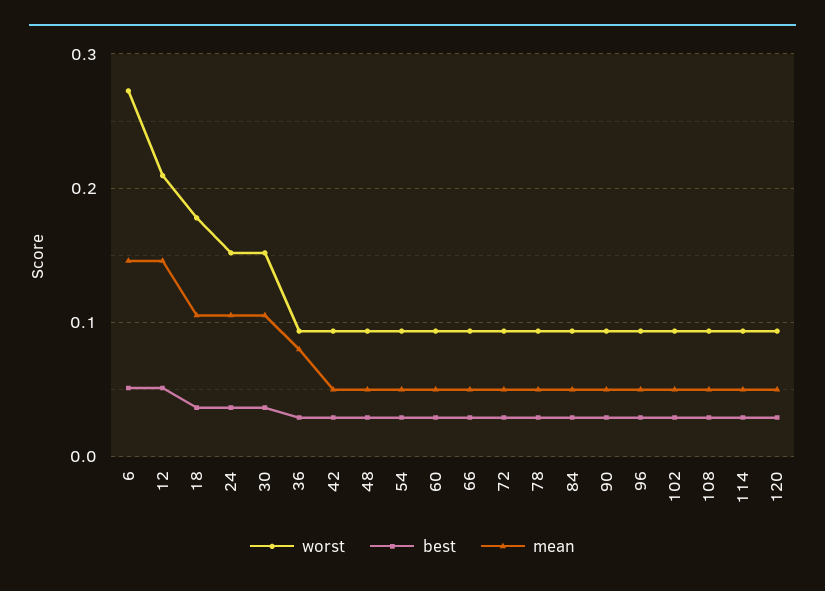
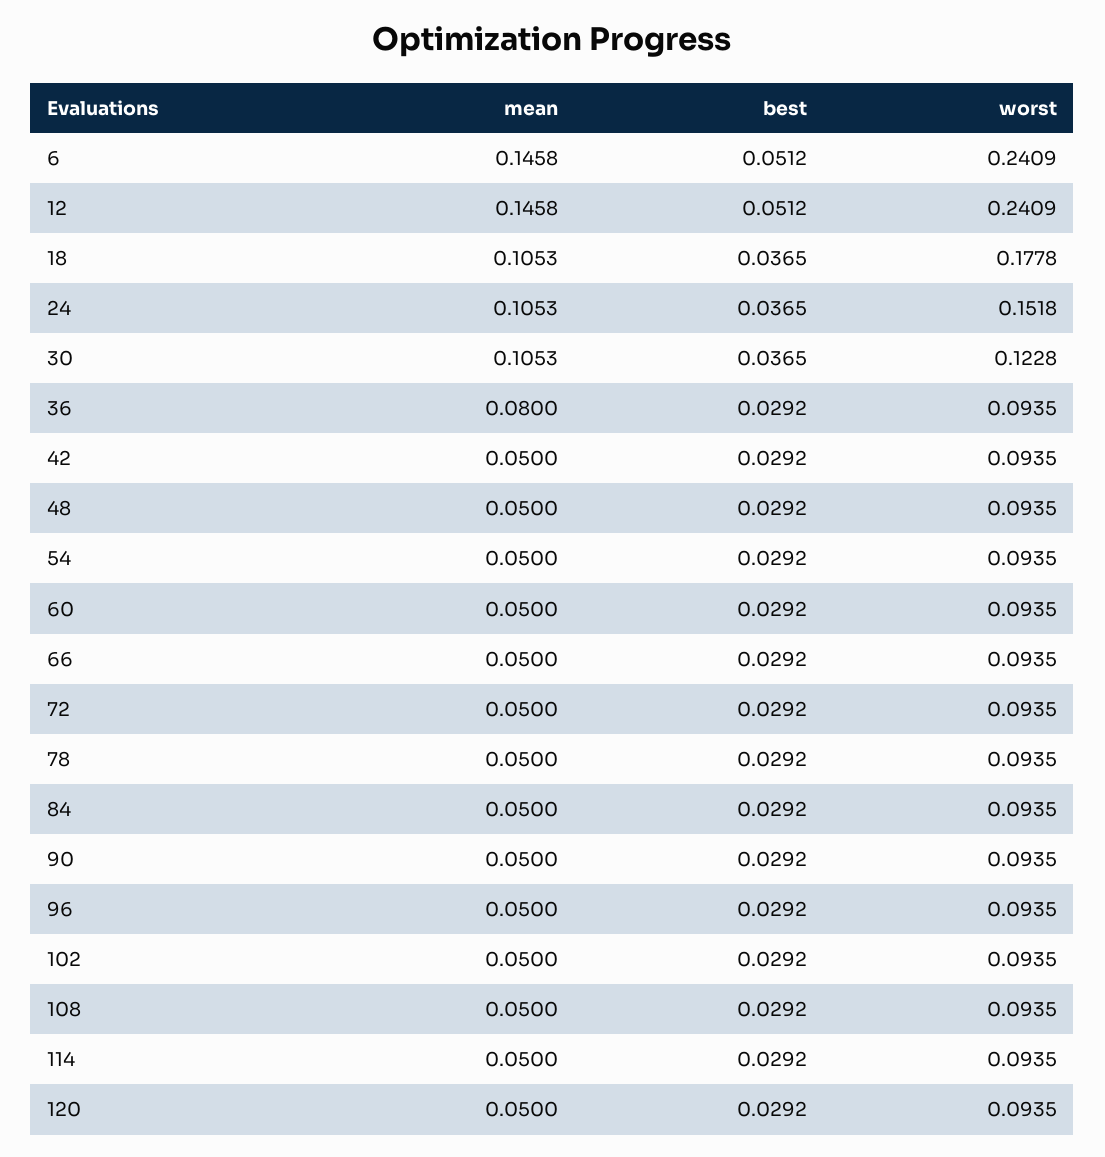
worst, 6: 0.27 -> 0.2409
worst, 12: 0.21 -> 0.2409
worst, 30: 0.15 -> 0.1228

